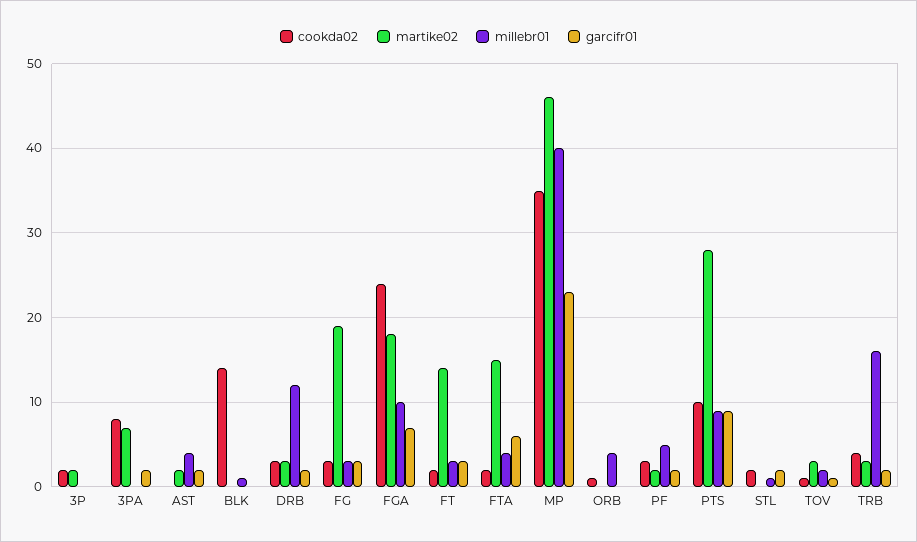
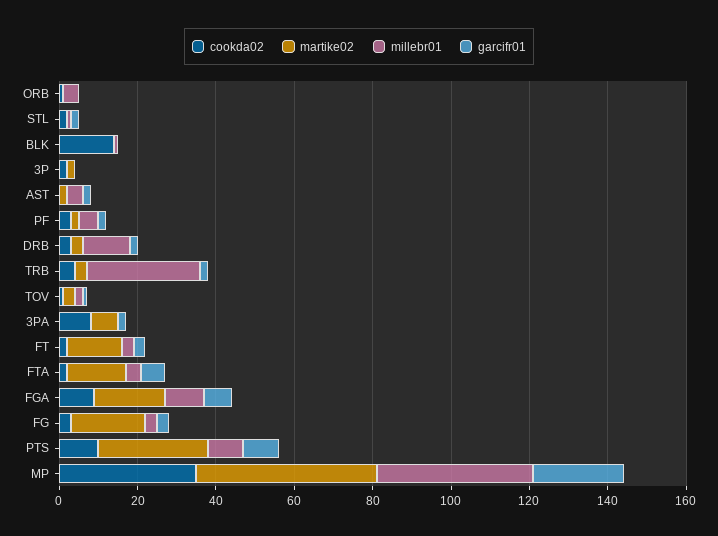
cookda02, FGA: 24 -> 10
millebr01, TRB: 16 -> 30

